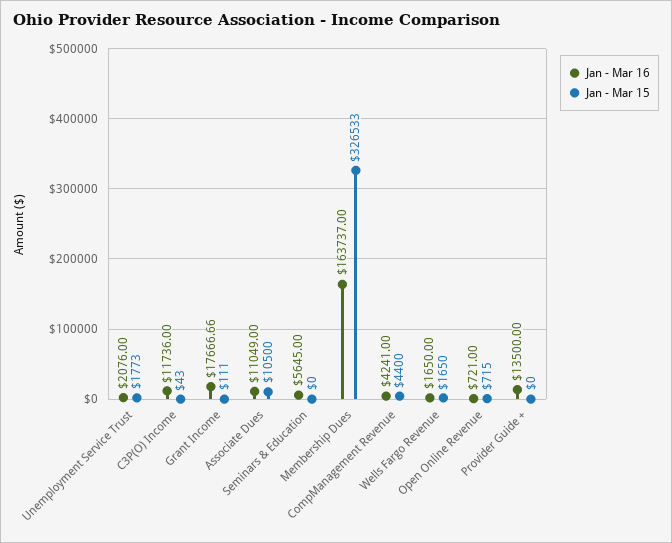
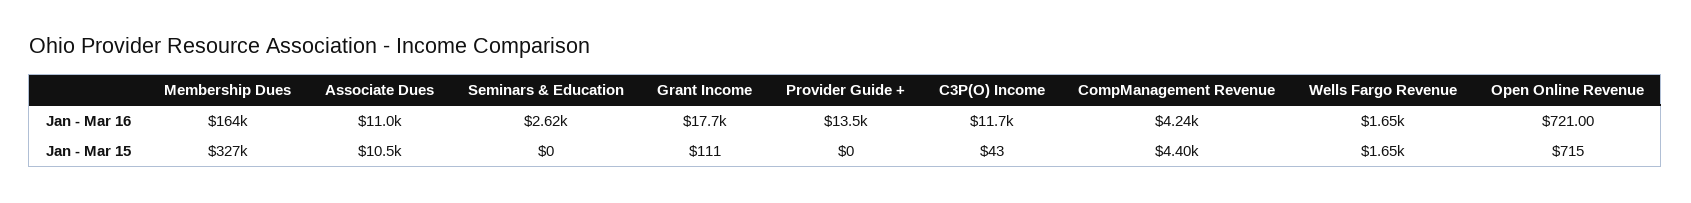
Jan - Mar 16, Unemployment Service Trust: 2076 -> none
Jan - Mar 15, Unemployment Service Trust: 1773 -> none
Jan - Mar 16, Seminars & Education: 5645 -> 2620

